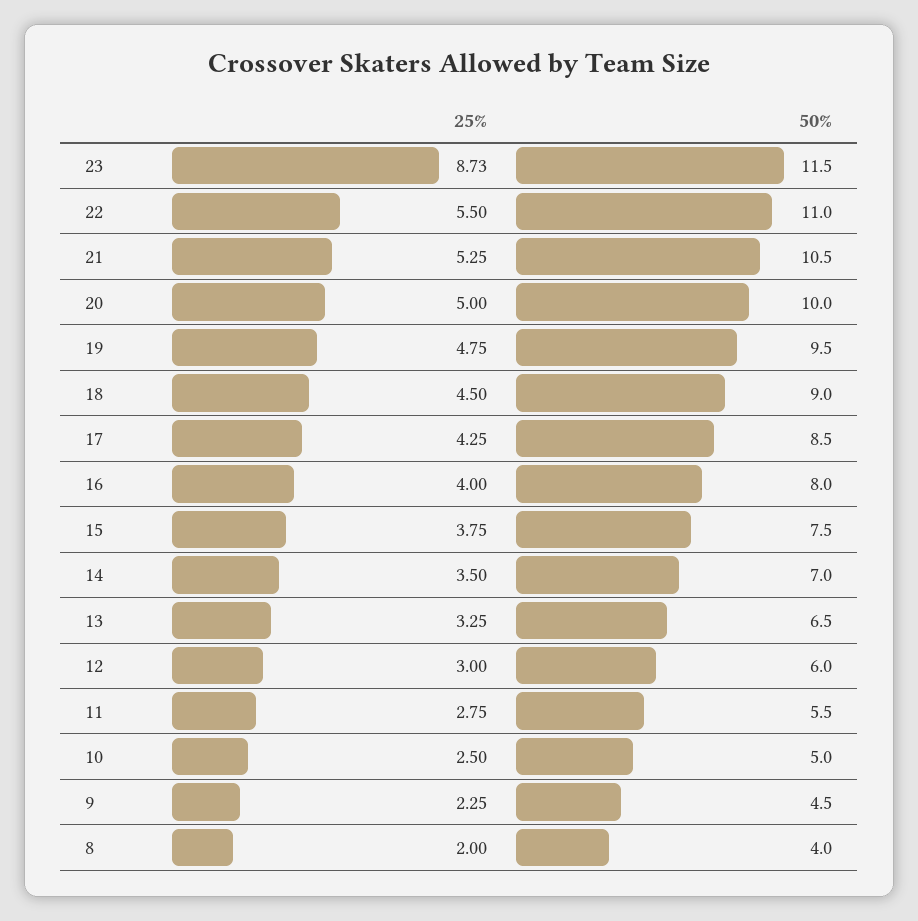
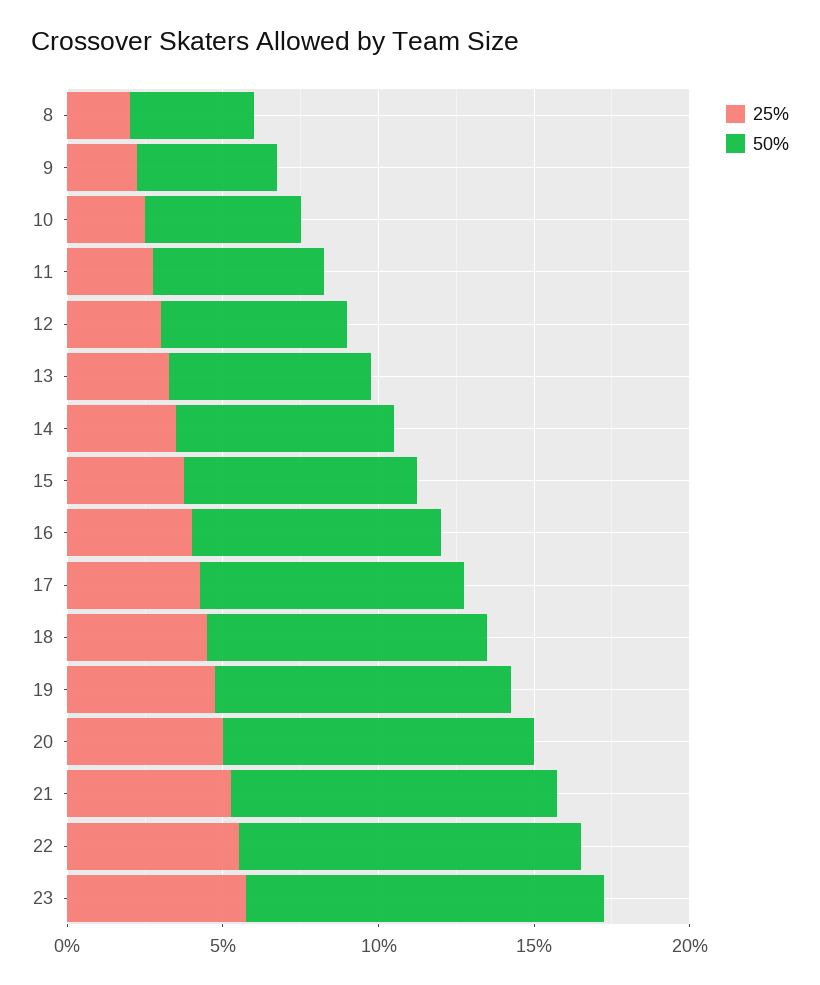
25%, 23: 8.73 -> 6

